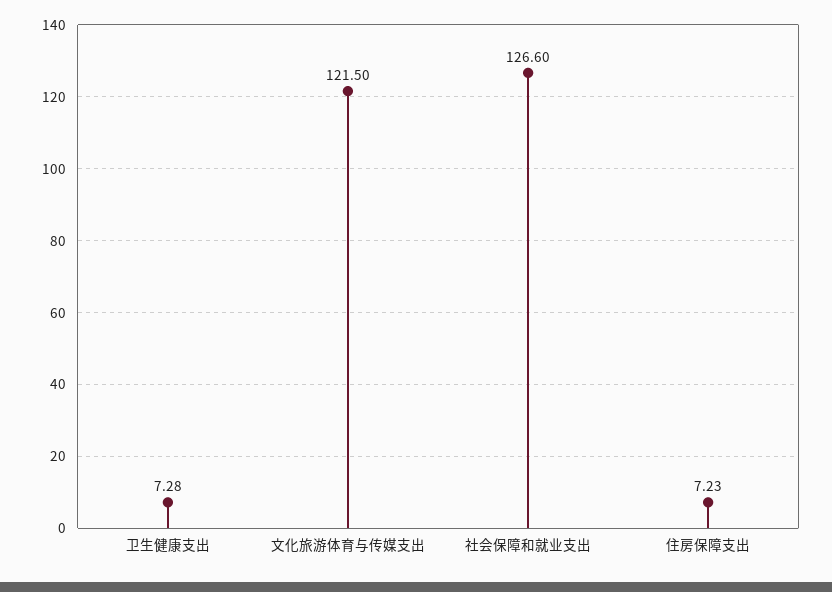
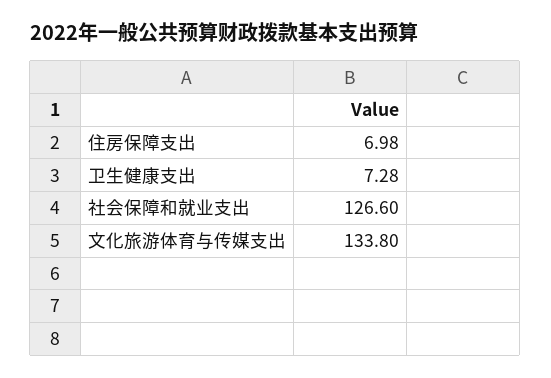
文化旅游体育与传媒支出: 121.5 -> 133.8
住房保障支出: 7.23 -> 6.98

